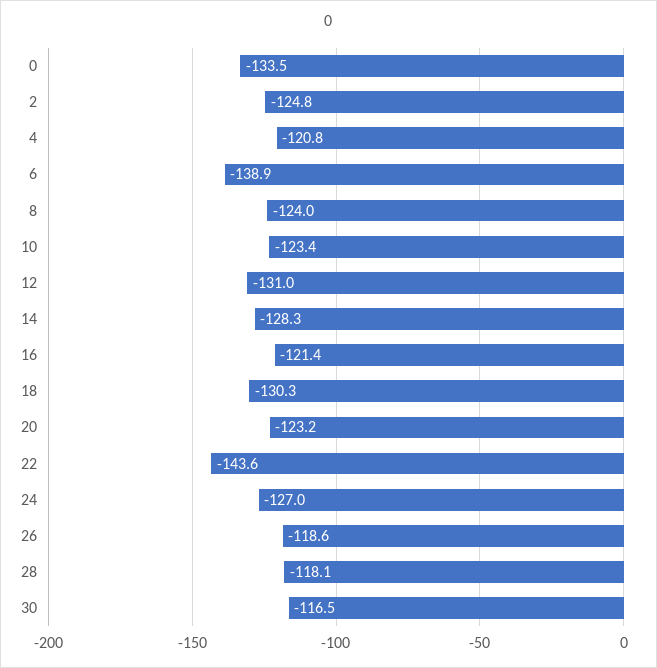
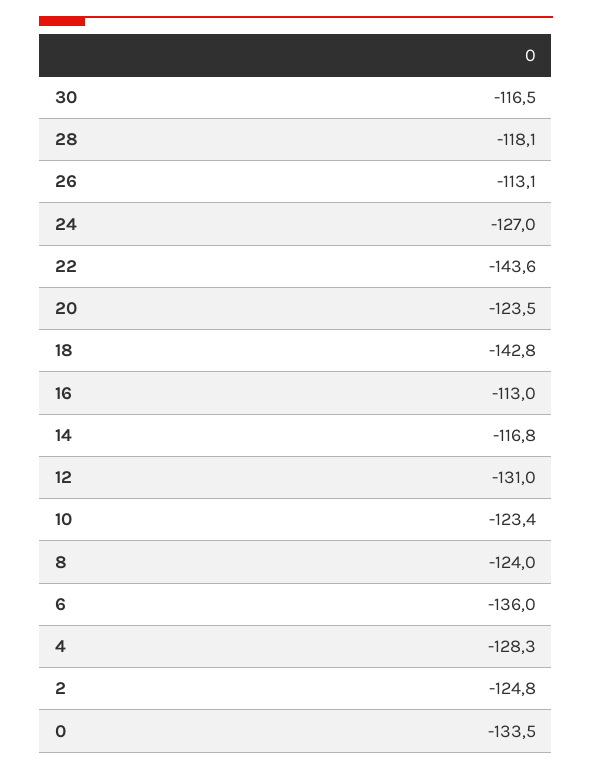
4: -120.8 -> -128.3
6: -138.9 -> -136
14: -128.3 -> -116.8
16: -121.4 -> -113
18: -130.3 -> -142.8
20: -123.2 -> -123.5
26: -118.6 -> -113.1

